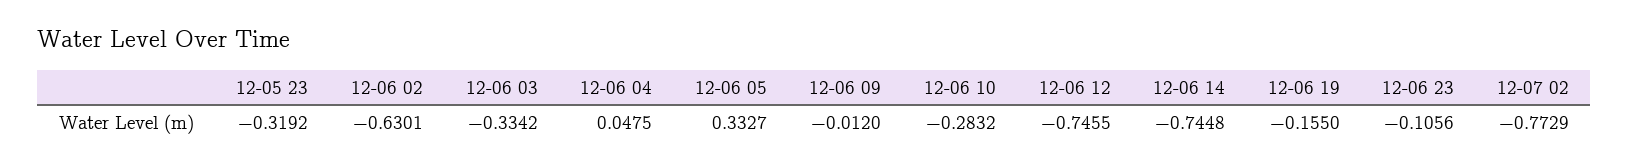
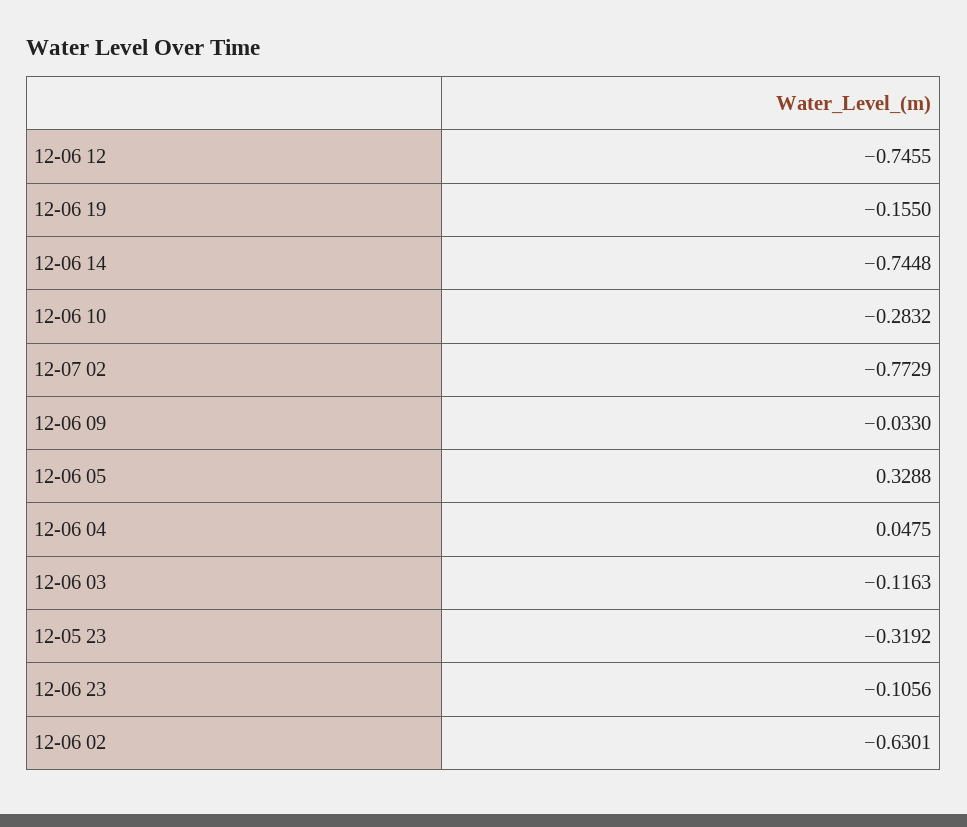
12-06 03: -0.3342 -> -0.1163
12-06 05: 0.3327 -> 0.3288
12-06 09: -0.012 -> -0.033

